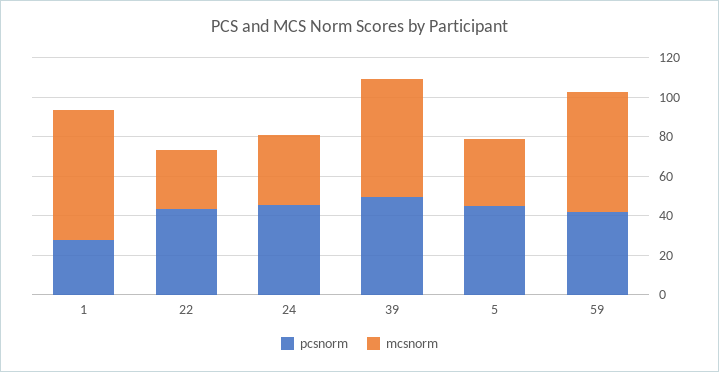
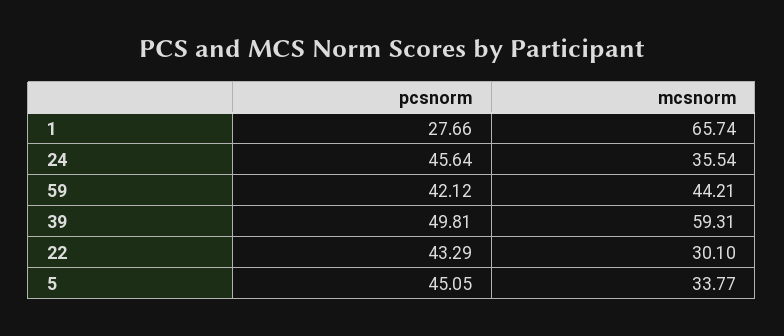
mcsnorm, 59: 60 -> 44.21

